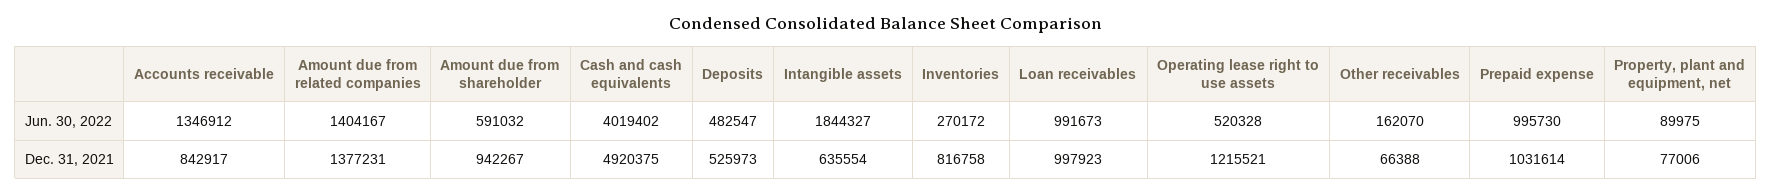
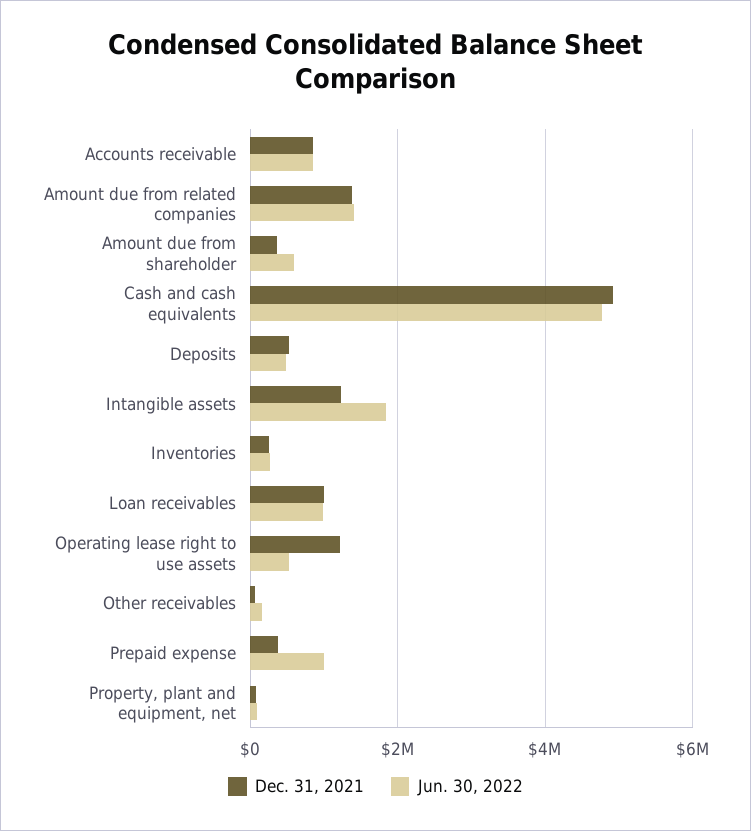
Jun. 30, 2022, Accounts receivable: 1346912 -> 800000
Jun. 30, 2022, Cash and cash equivalents: 4019402 -> 4800000
Dec. 31, 2021, Amount due from shareholder: 942267 -> 400000
Dec. 31, 2021, Intangible assets: 635554 -> 1200000
Dec. 31, 2021, Inventories: 816758 -> 200000
Dec. 31, 2021, Prepaid expense: 1031614 -> 400000

